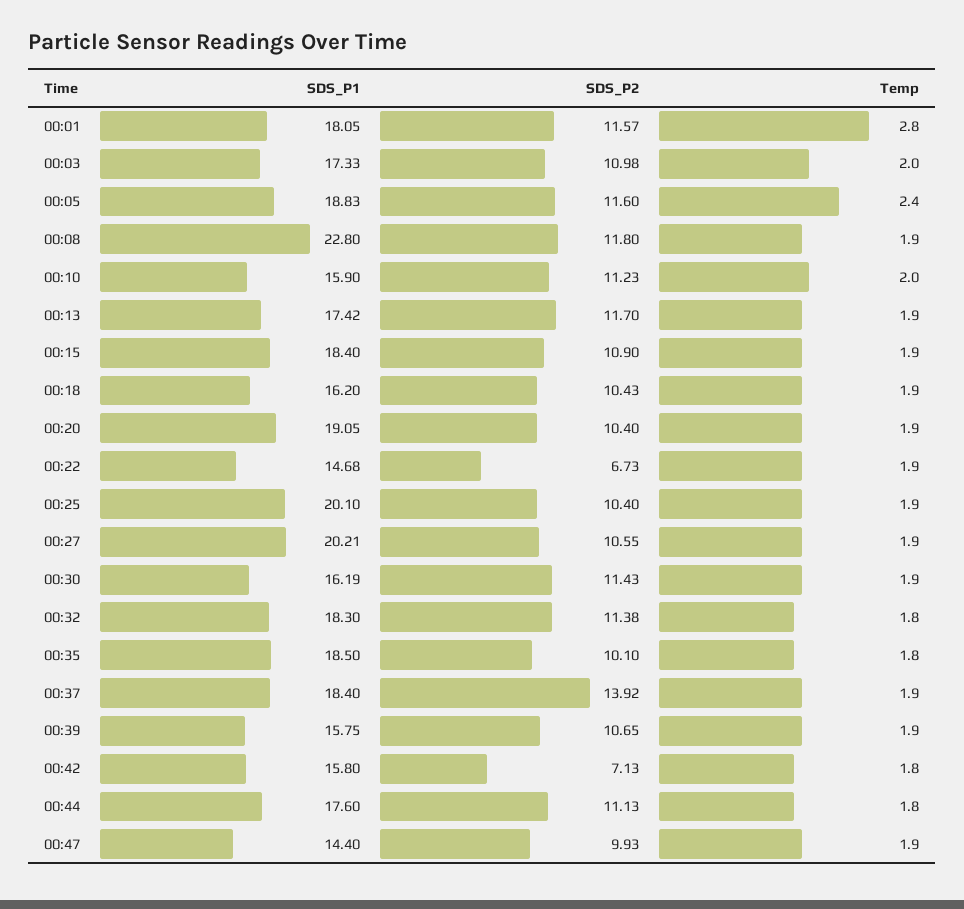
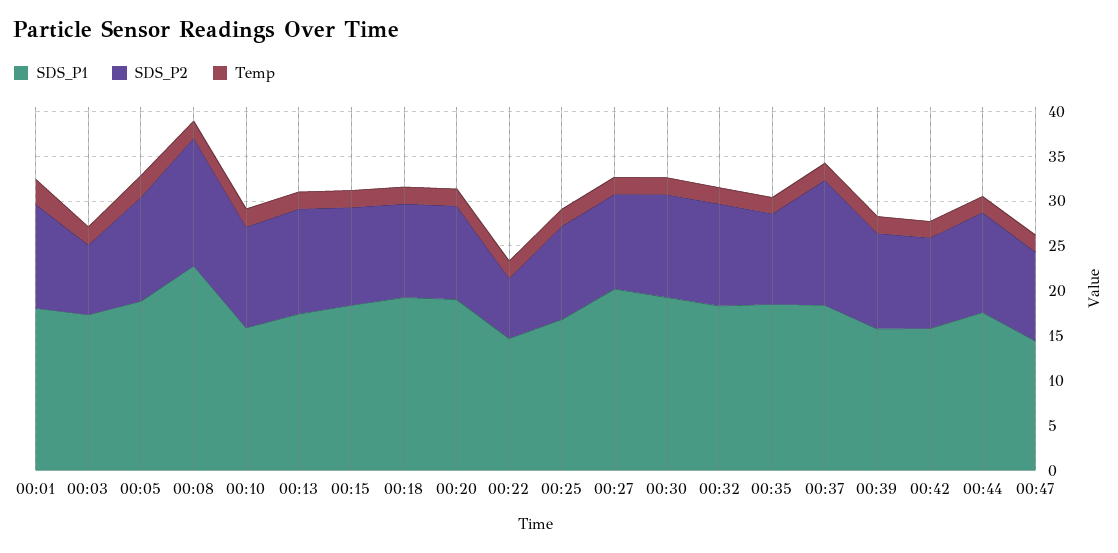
SDS_P2, 00:03: 10.98 -> 8
SDS_P2, 00:08: 11.8 -> 14
SDS_P1, 00:18: 16.2 -> 19
SDS_P1, 00:25: 20.1 -> 17
SDS_P1, 00:30: 16.19 -> 19
SDS_P2, 00:42: 7.13 -> 10

